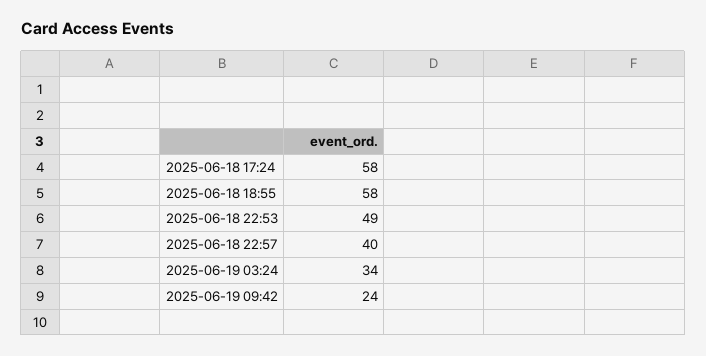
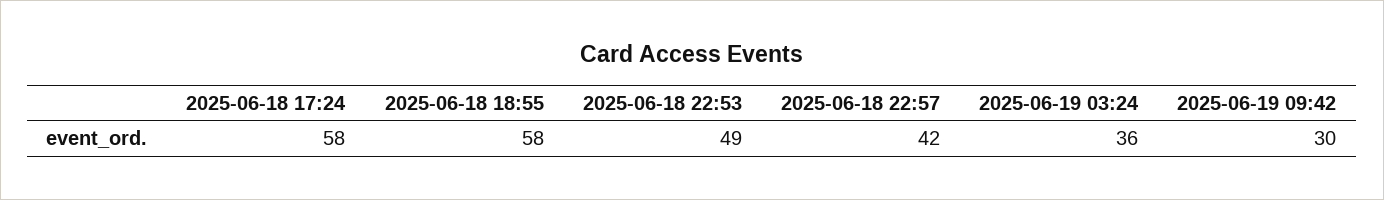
2025-06-18 22:57: 40 -> 42
2025-06-19 03:24: 34 -> 36
2025-06-19 09:42: 24 -> 30

